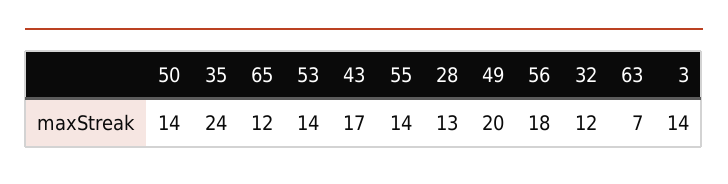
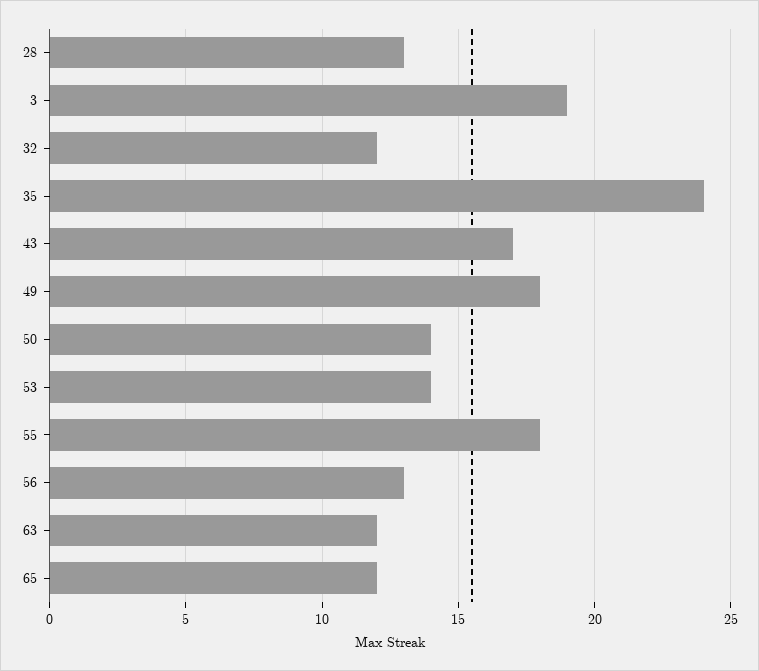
55: 14 -> 18
49: 20 -> 18
56: 18 -> 13
63: 7 -> 12
3: 14 -> 19

